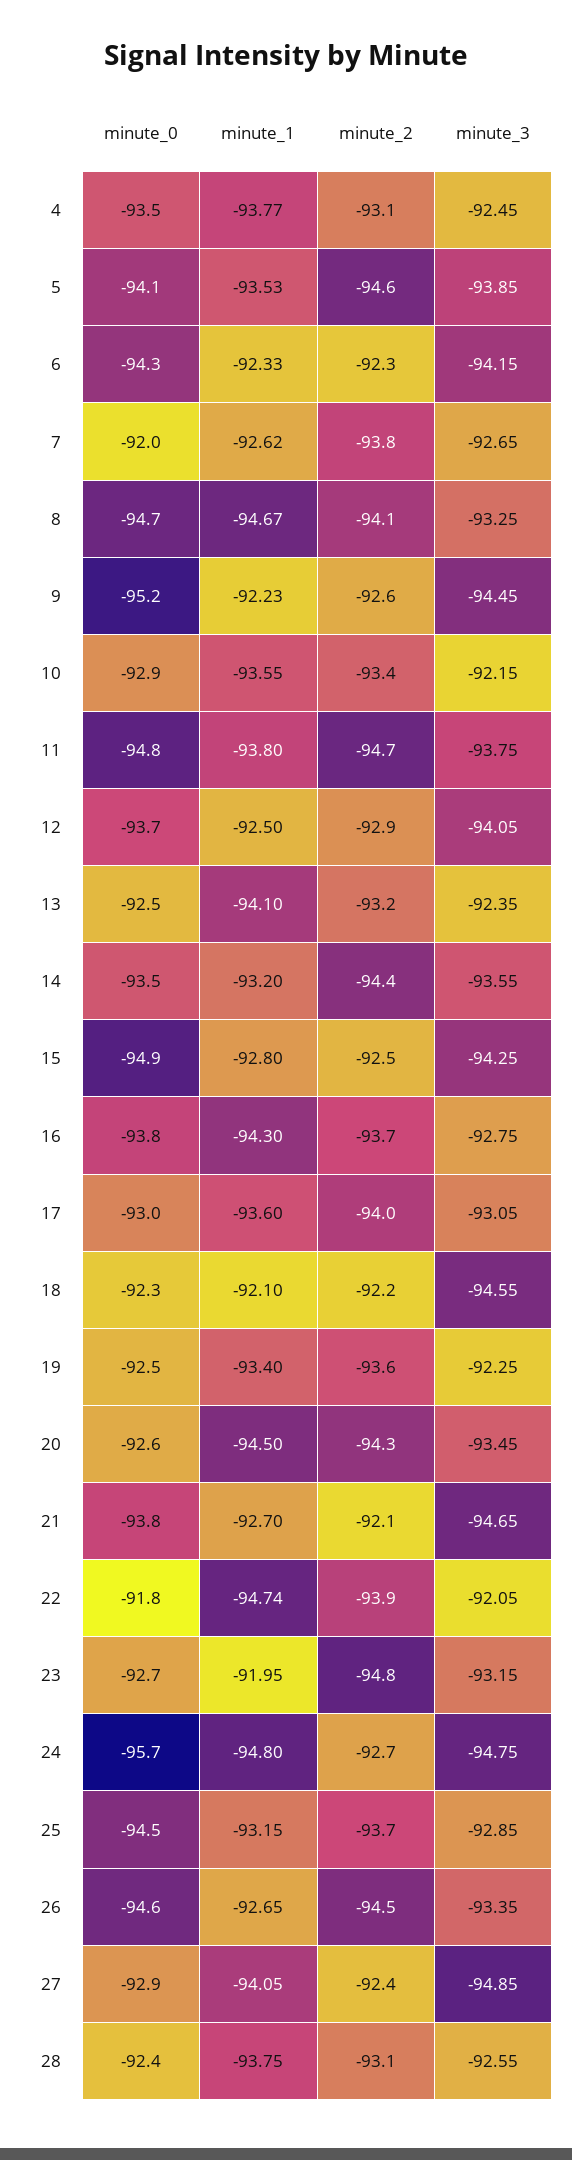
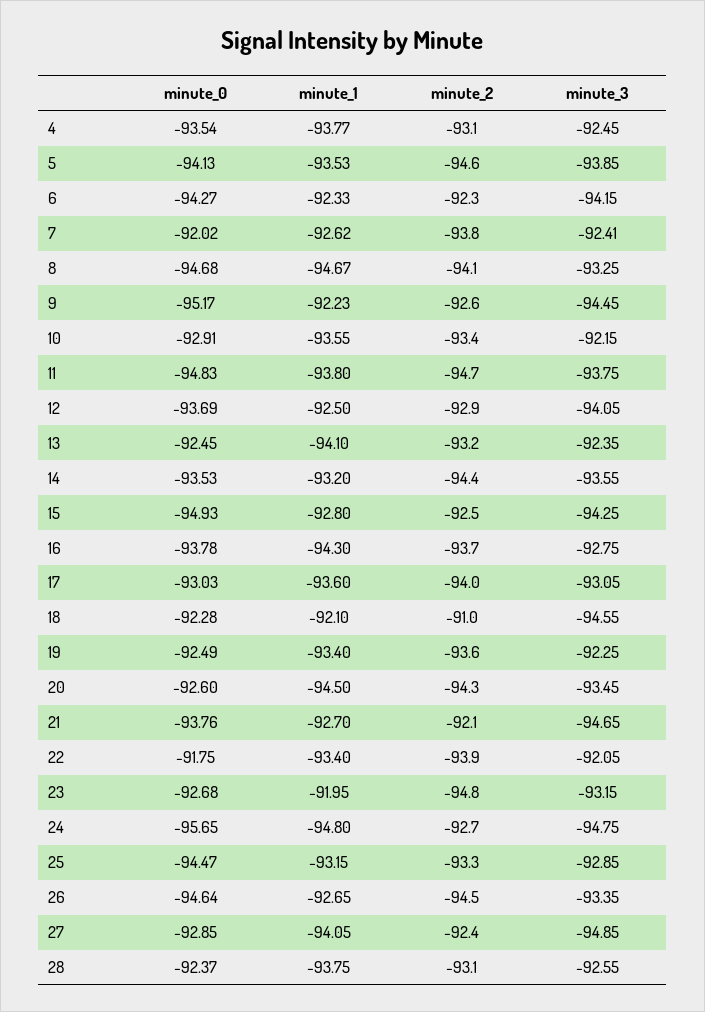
minute_3, 7: -92.65 -> -92.41
minute_2, 18: -92.2 -> -91
minute_1, 22: -94.74 -> -93.4
minute_2, 25: -93.7 -> -93.3

